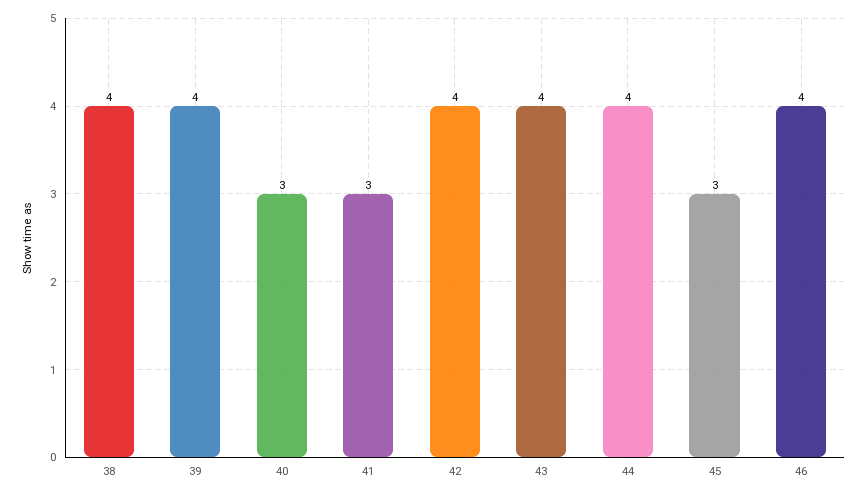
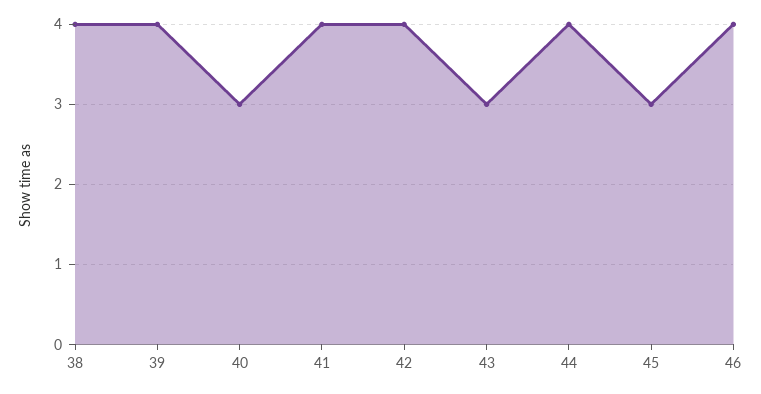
41: 3 -> 4
43: 4 -> 3

